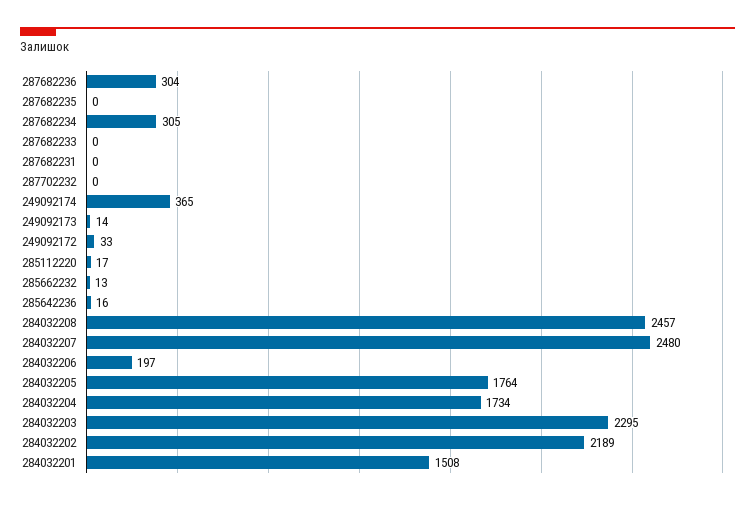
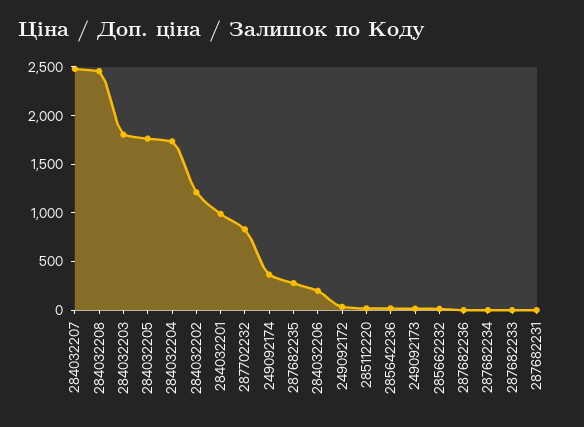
287682236: 304 -> 0
287682235: 0 -> 300
287682234: 305 -> 0
287702232: 0 -> 800
284032203: 2295 -> 1800
284032202: 2189 -> 1200
284032201: 1508 -> 1000

